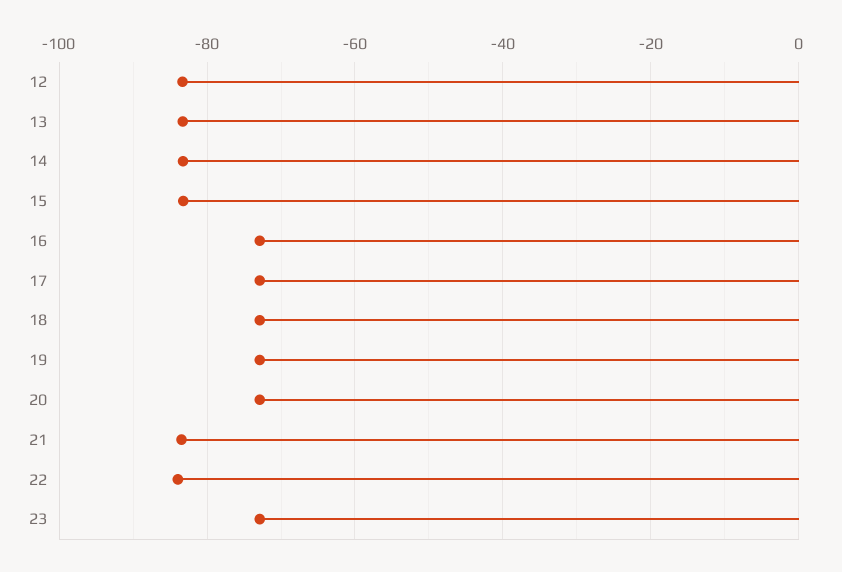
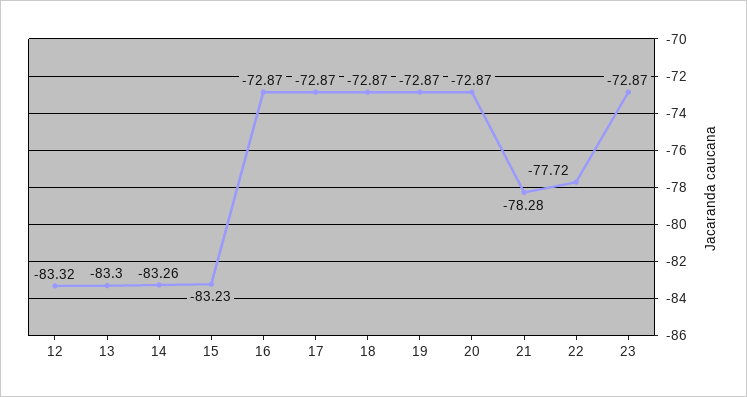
21: -84 -> -78.28
22: -84 -> -77.72

